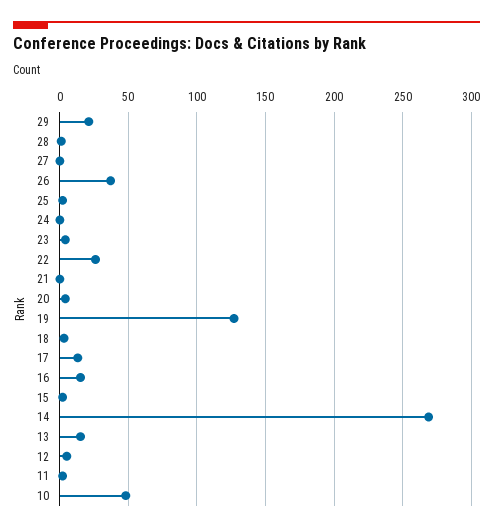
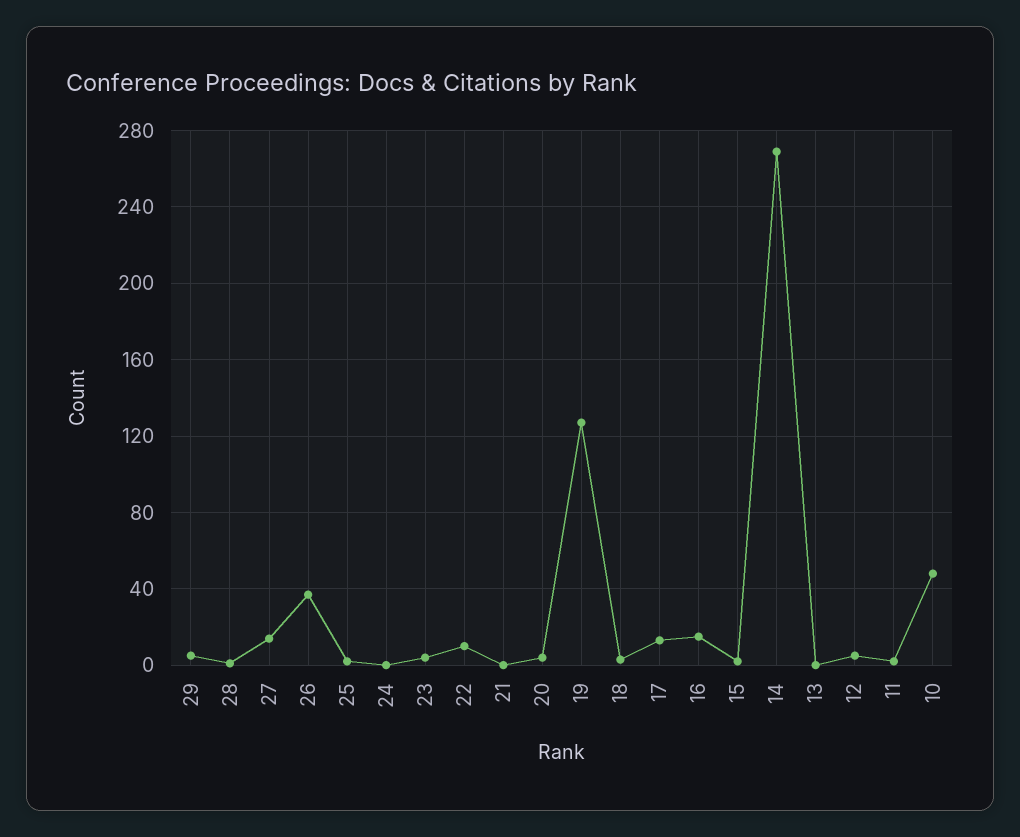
29: 20 -> 5
27: 0 -> 15
22: 25 -> 10
13: 15 -> 0

